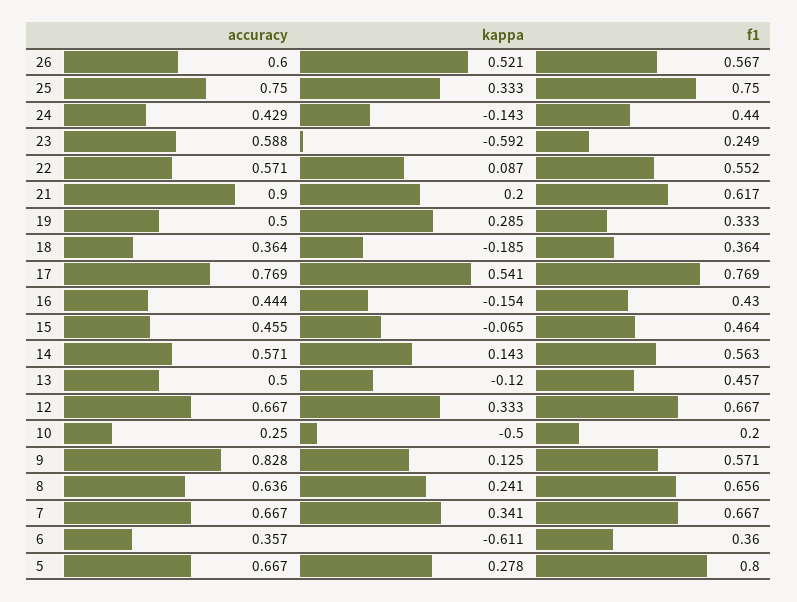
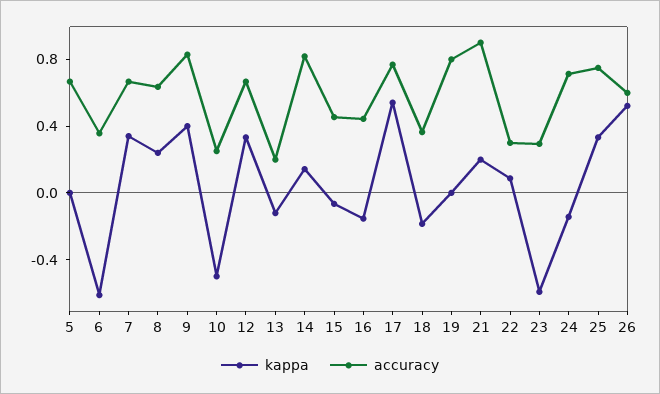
f1, 26: 0.567 -> none
f1, 25: 0.75 -> none
accuracy, 24: 0.429 -> 0.7
f1, 24: 0.44 -> none
accuracy, 23: 0.588 -> 0.3
f1, 23: 0.249 -> none
accuracy, 22: 0.571 -> 0.3
f1, 22: 0.552 -> none
f1, 21: 0.617 -> none
accuracy, 19: 0.5 -> 0.8
kappa, 19: 0.285 -> 0
f1, 19: 0.333 -> none
f1, 18: 0.364 -> none
f1, 17: 0.769 -> none
f1, 16: 0.43 -> none
f1, 15: 0.464 -> none
accuracy, 14: 0.571 -> 0.8
f1, 14: 0.563 -> none
accuracy, 13: 0.5 -> 0.2
f1, 13: 0.457 -> none
f1, 12: 0.667 -> none
f1, 10: 0.2 -> none
kappa, 9: 0.125 -> 0.4
f1, 9: 0.571 -> none
f1, 8: 0.656 -> none
f1, 7: 0.667 -> none
f1, 6: 0.36 -> none
kappa, 5: 0.278 -> 0
f1, 5: 0.8 -> none

